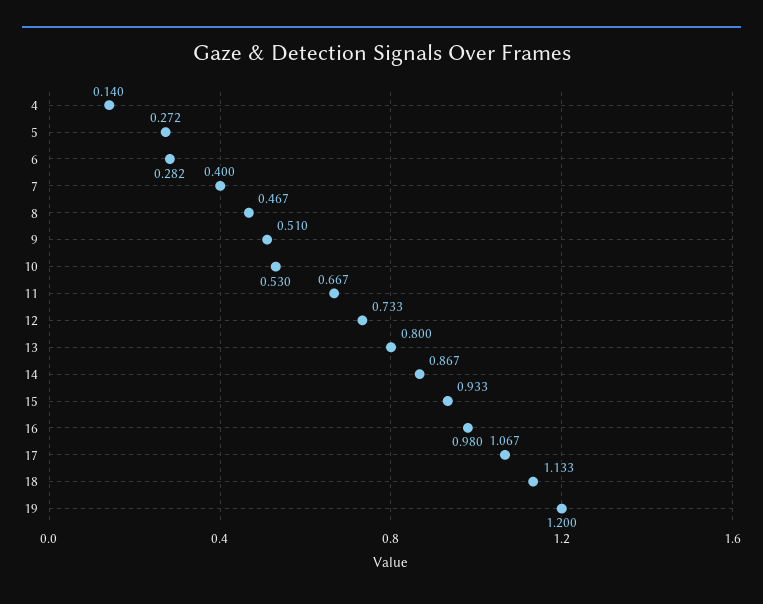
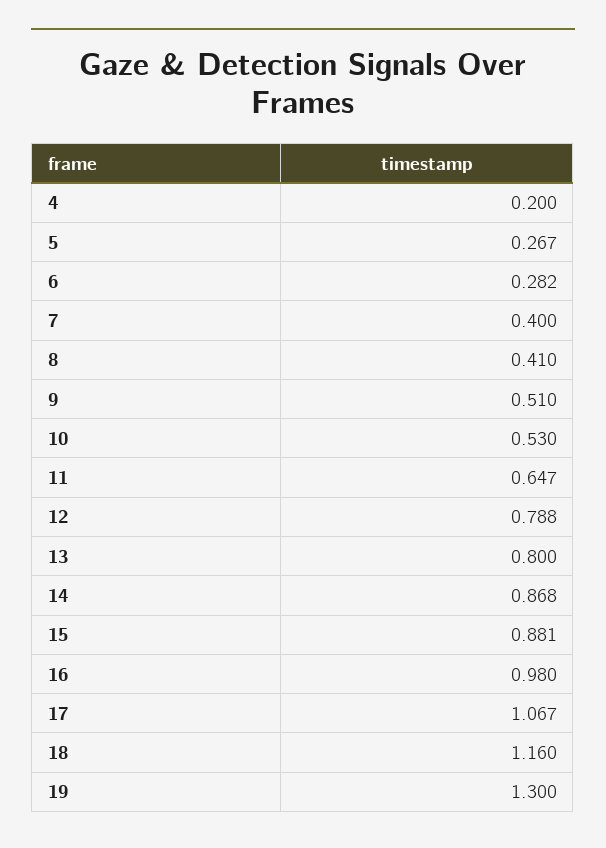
4: 0.14 -> 0.2
5: 0.272 -> 0.267
8: 0.467 -> 0.41
11: 0.667 -> 0.647
12: 0.733 -> 0.788
14: 0.867 -> 0.868
15: 0.933 -> 0.881
18: 1.133 -> 1.16
19: 1.2 -> 1.3

